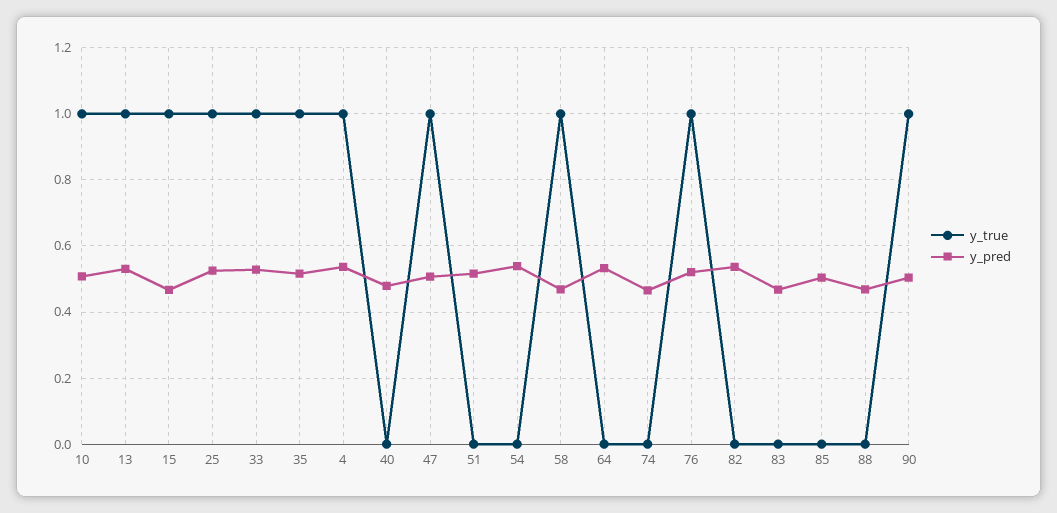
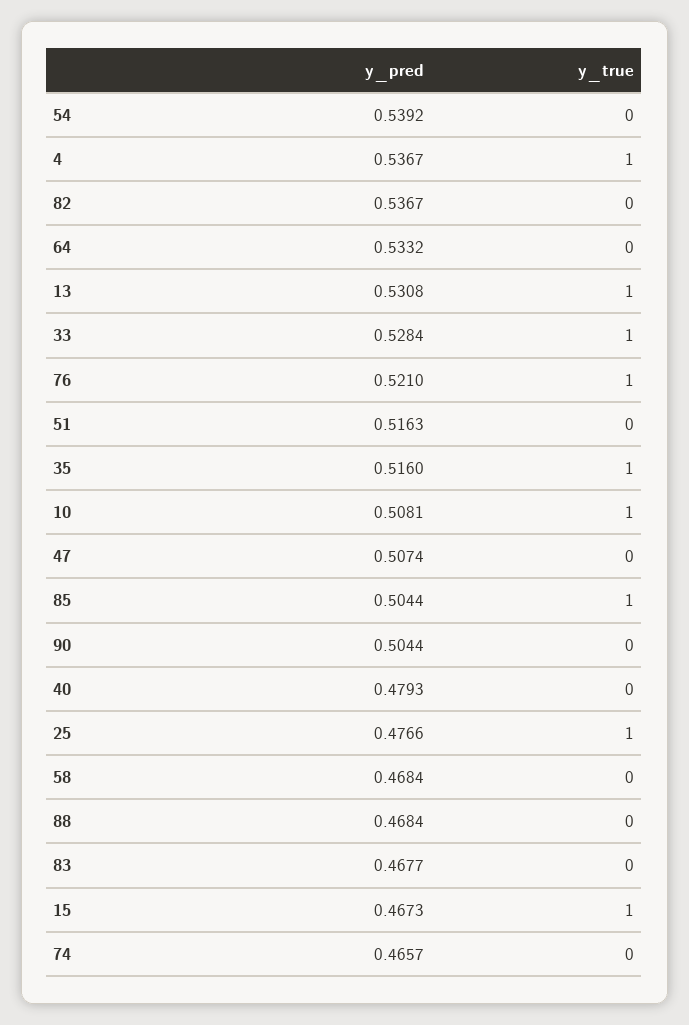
y_pred, 25: 0.52 -> 0.4766
y_true, 47: 1 -> 0
y_true, 58: 1 -> 0
y_true, 85: 0 -> 1
y_true, 90: 1 -> 0

